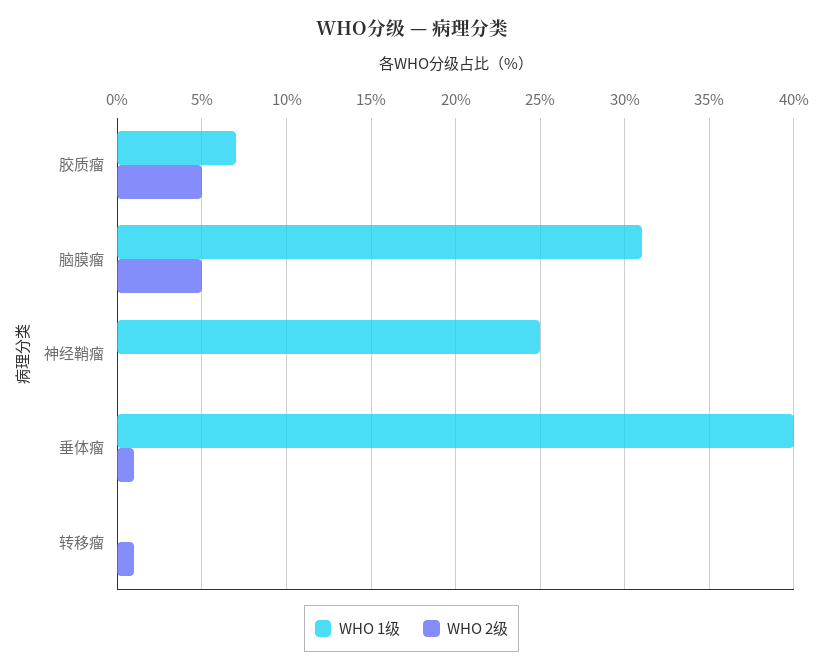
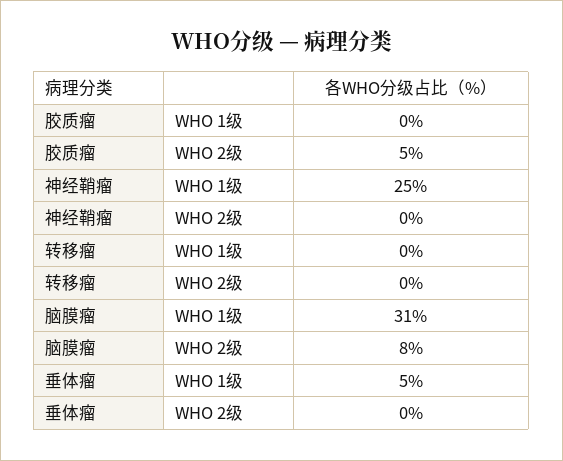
WHO 1级, 胶质瘤: 7 -> 0
WHO 2级, 脑膜瘤: 5 -> 8
WHO 1级, 垂体瘤: 40 -> 5
WHO 2级, 垂体瘤: 1 -> 0
WHO 2级, 转移瘤: 1 -> 0

